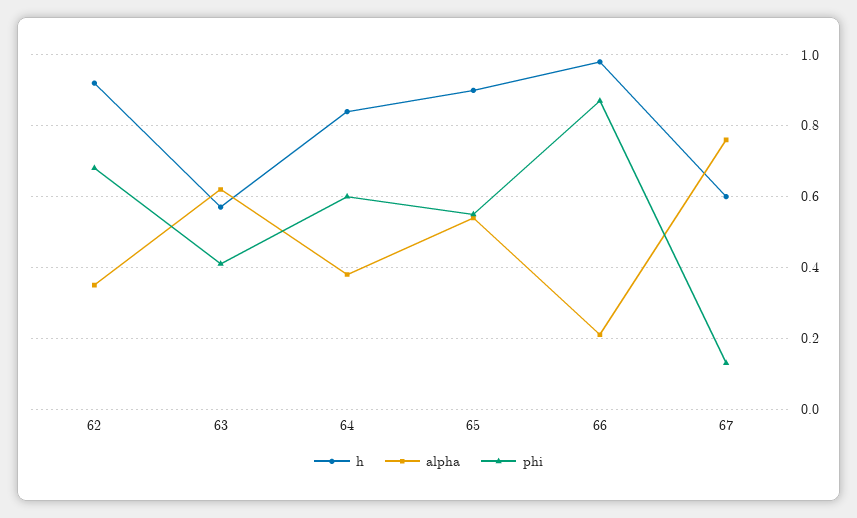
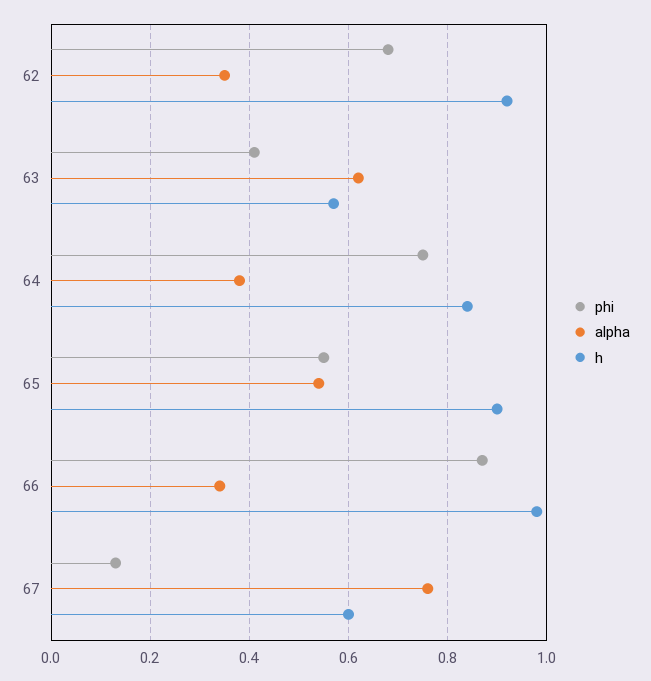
phi, 64: 0.6 -> 0.75
alpha, 66: 0.2 -> 0.35

